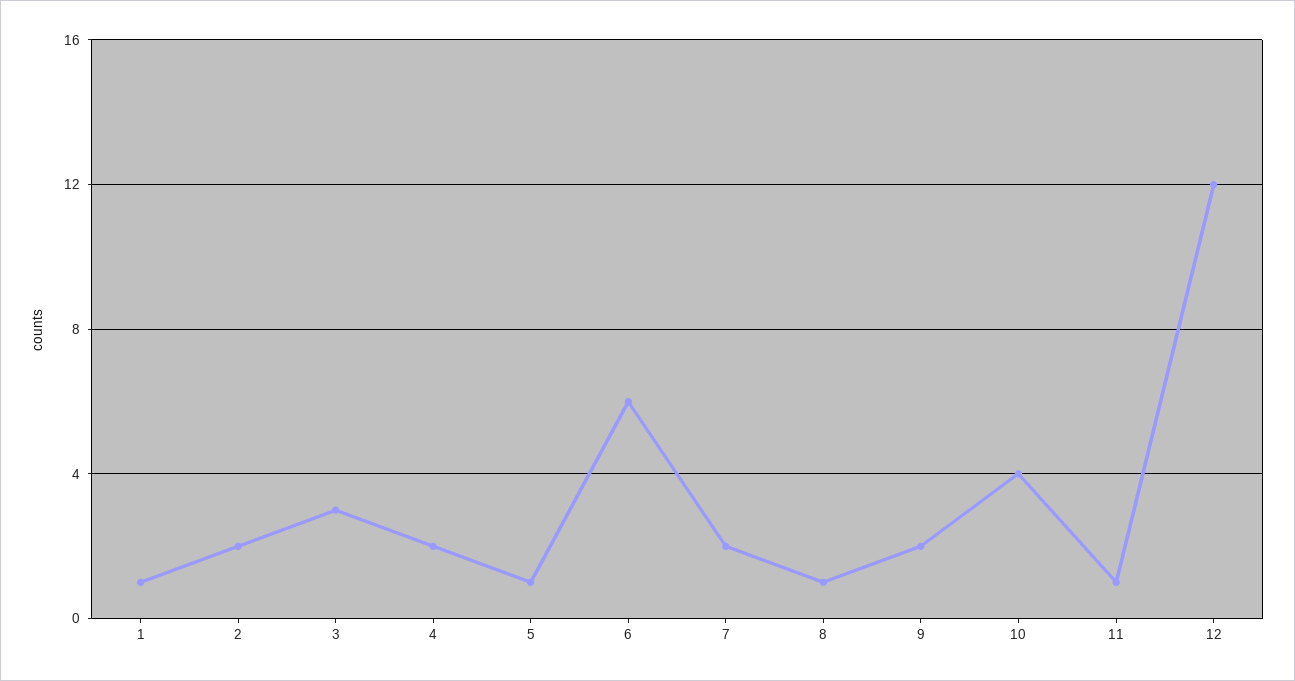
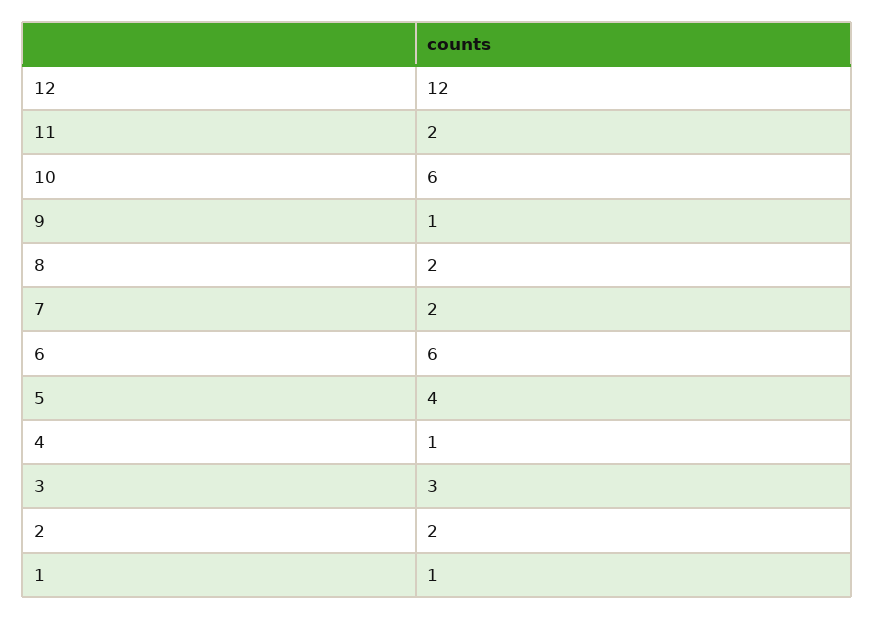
4: 2 -> 1
5: 1 -> 4
8: 1 -> 2
9: 2 -> 1
10: 4 -> 6
11: 1 -> 2

